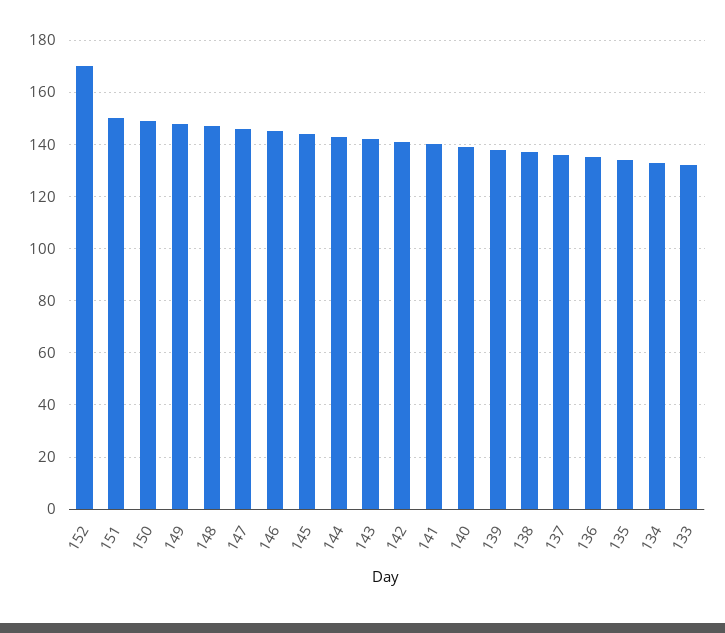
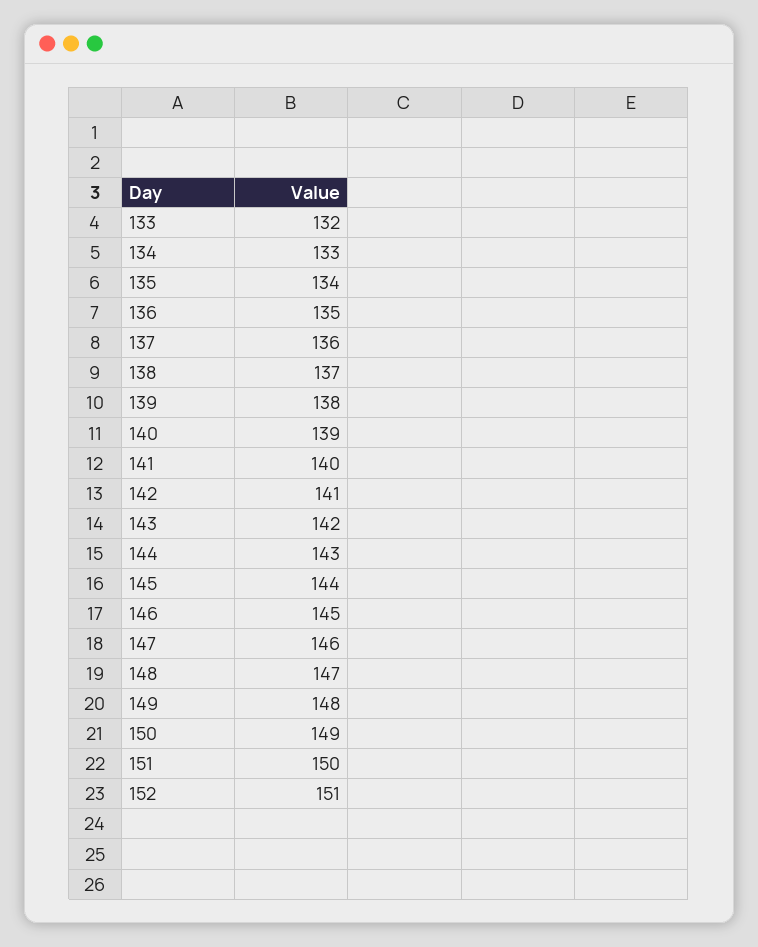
152: 170 -> 151

